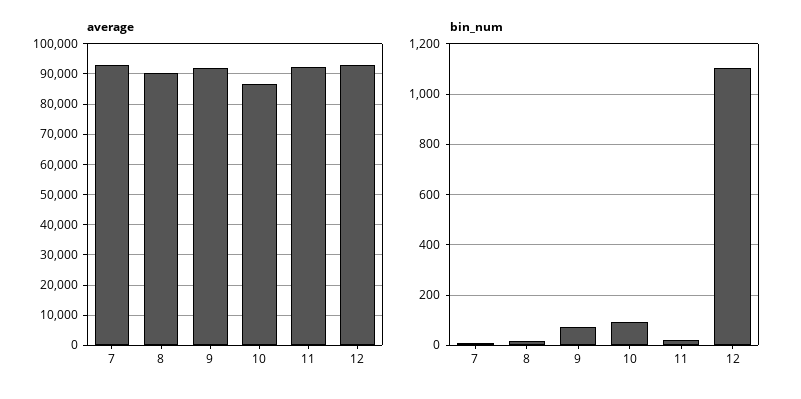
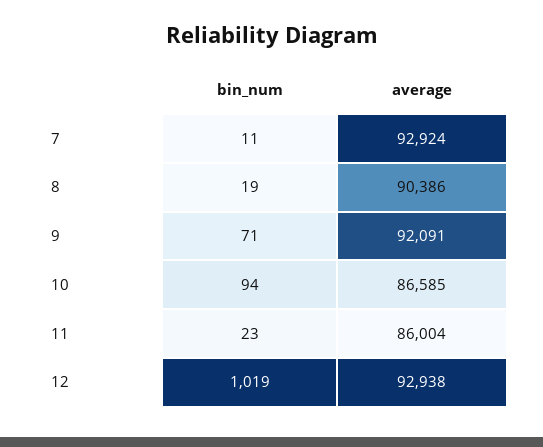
average, 11: 92000 -> 86004
bin_num, 12: 1100 -> 1019

